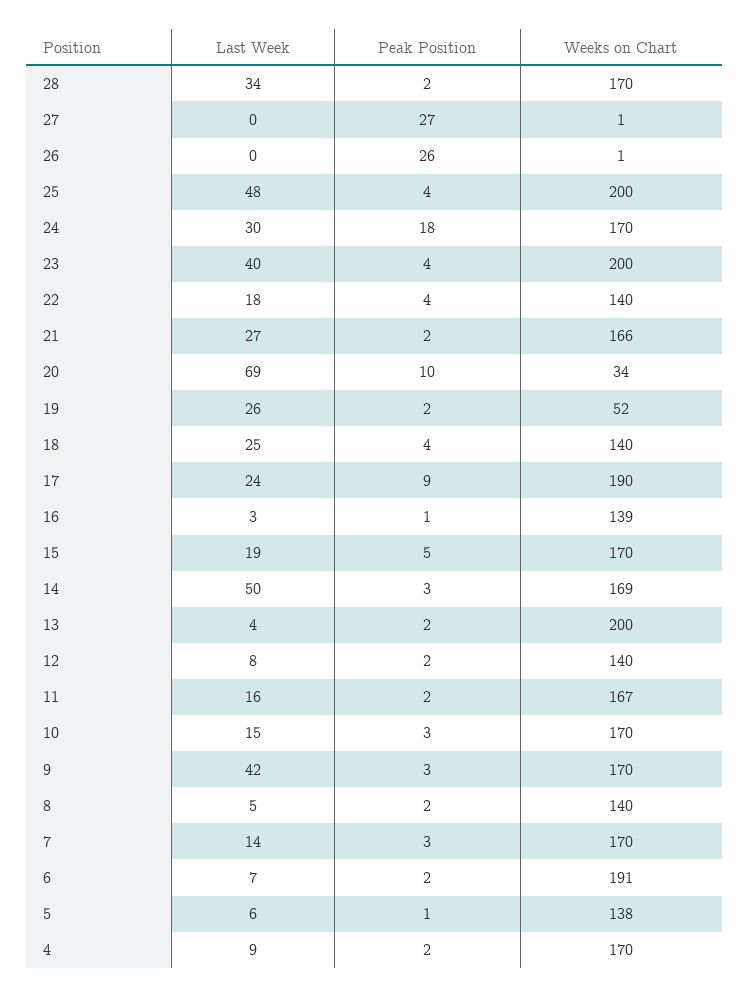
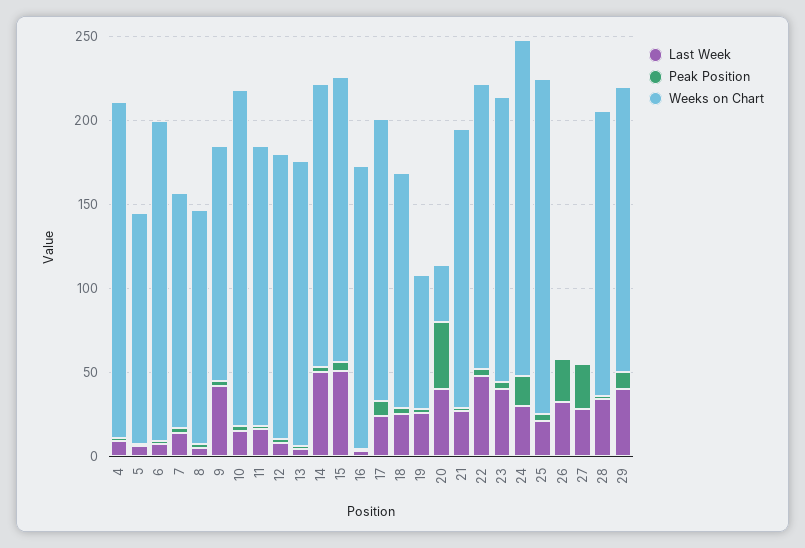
Last Week, 27: 0 -> 30
Last Week, 26: 0 -> 30
Last Week, 25: 48 -> 20
Weeks on Chart, 24: 170 -> 200
Weeks on Chart, 23: 200 -> 170
Last Week, 22: 18 -> 50
Weeks on Chart, 22: 140 -> 170
Last Week, 20: 69 -> 40
Peak Position, 20: 10 -> 40
Weeks on Chart, 19: 52 -> 80
Weeks on Chart, 17: 190 -> 170
Weeks on Chart, 16: 139 -> 170
Last Week, 15: 19 -> 50
Weeks on Chart, 13: 200 -> 170
Weeks on Chart, 12: 140 -> 170
Weeks on Chart, 10: 170 -> 200
Weeks on Chart, 9: 170 -> 140
Weeks on Chart, 7: 170 -> 140
Weeks on Chart, 4: 170 -> 200
Last Week, 29: none -> 40
Peak Position, 29: none -> 10
Weeks on Chart, 29: none -> 170

